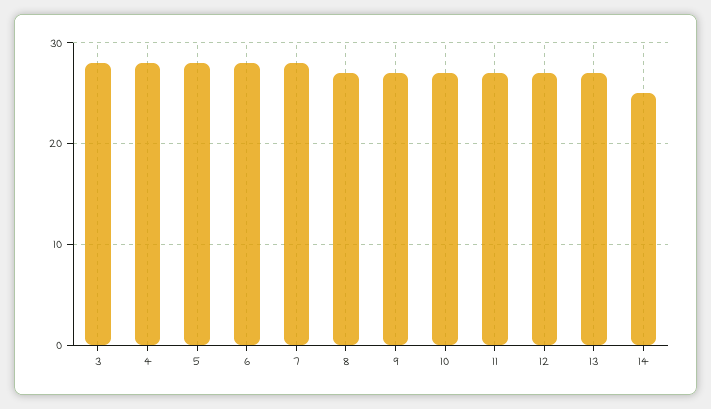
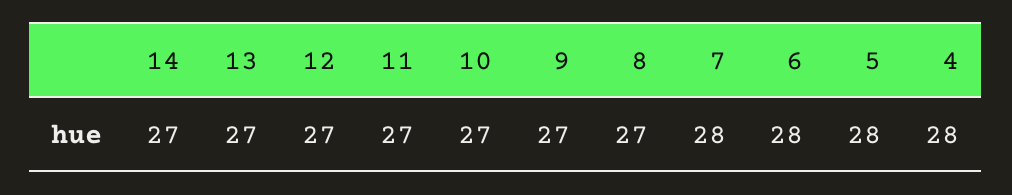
3: 28 -> none
14: 25 -> 27

